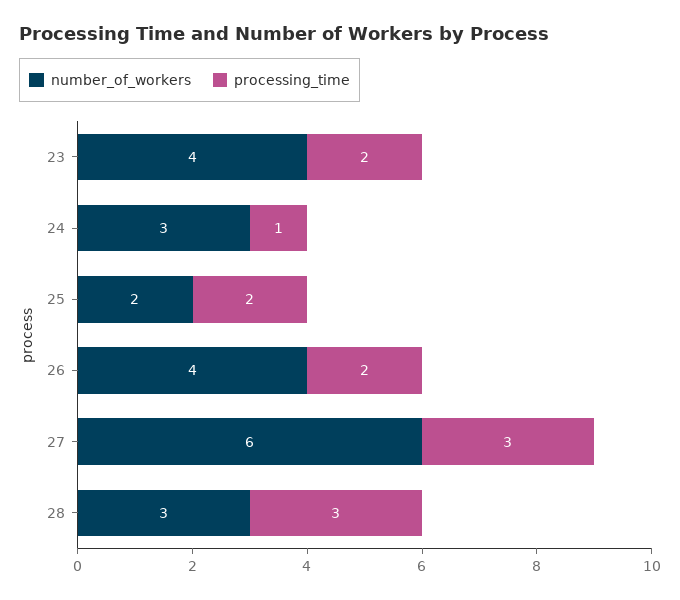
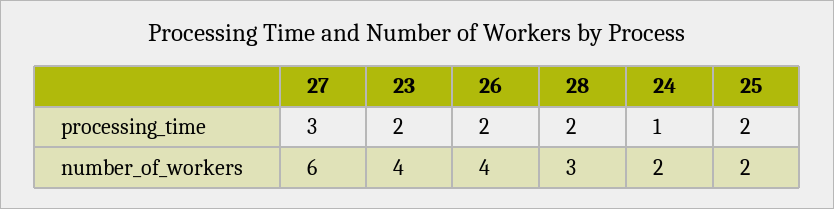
number_of_workers, 24: 3 -> 2
processing_time, 28: 3 -> 2

